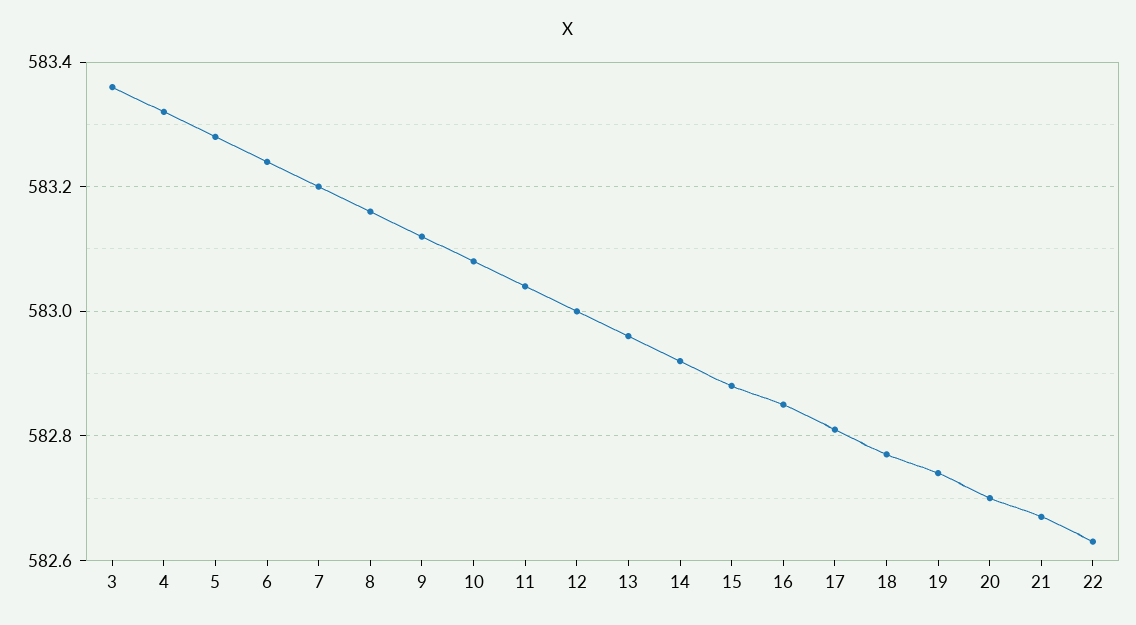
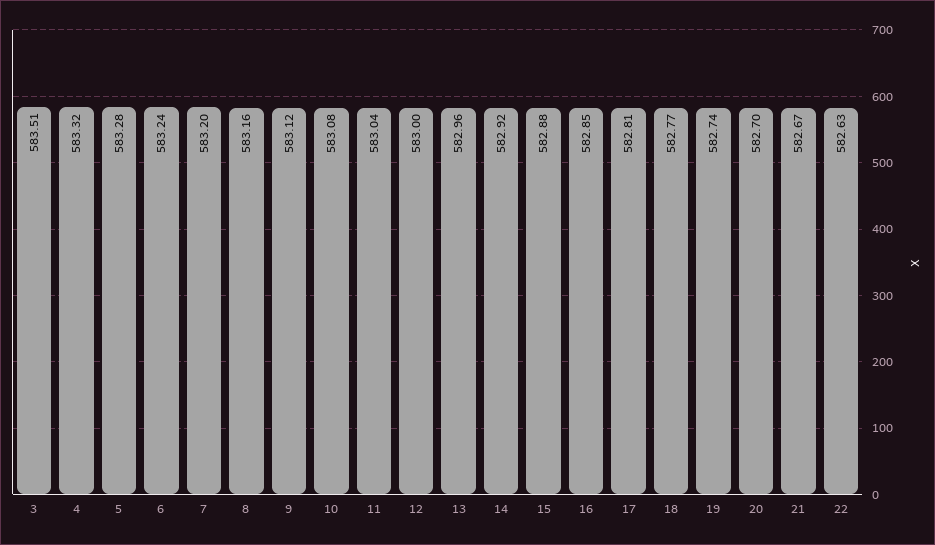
3: 583.35 -> 583.51

